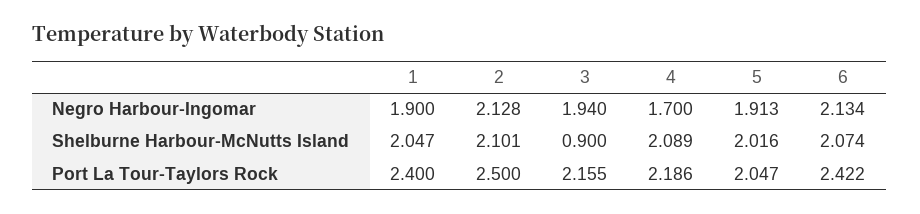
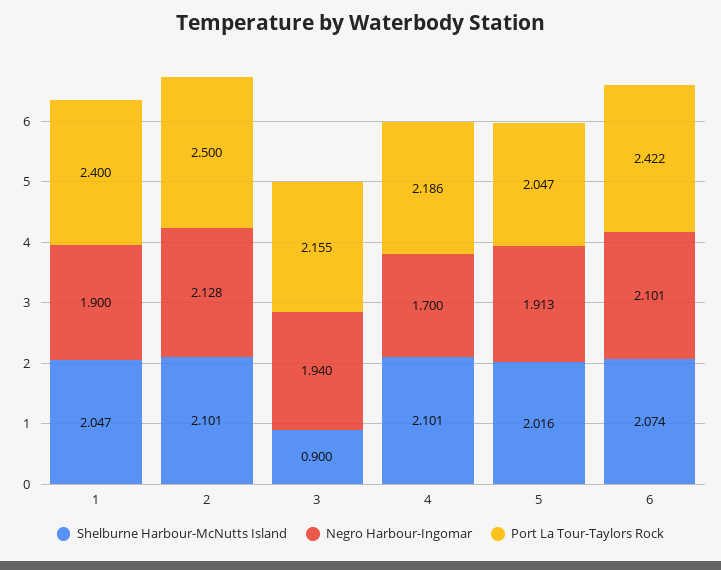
Negro Harbour-Ingomar, 6: 2.134 -> 2.101
Shelburne Harbour-McNutts Island, 4: 2.089 -> 2.101

